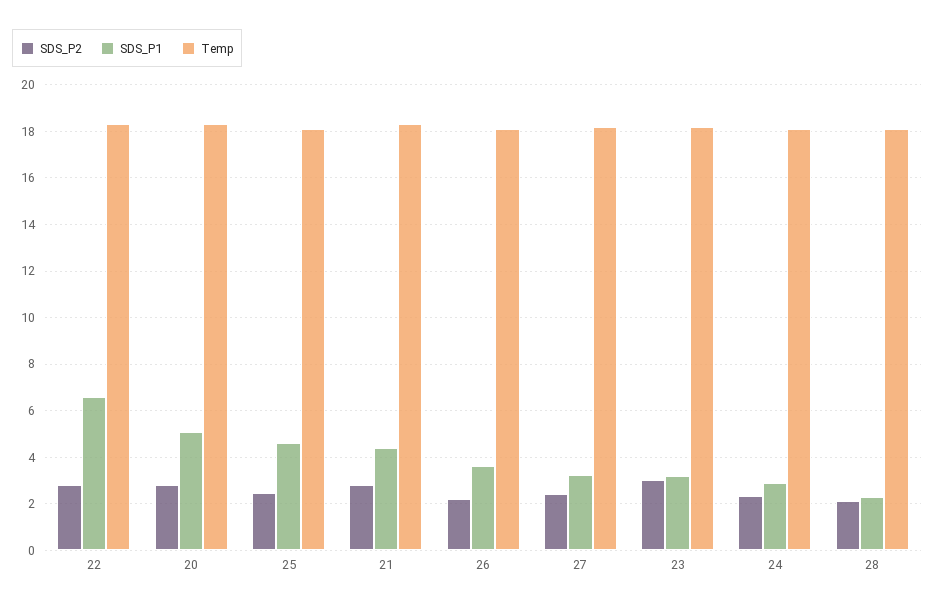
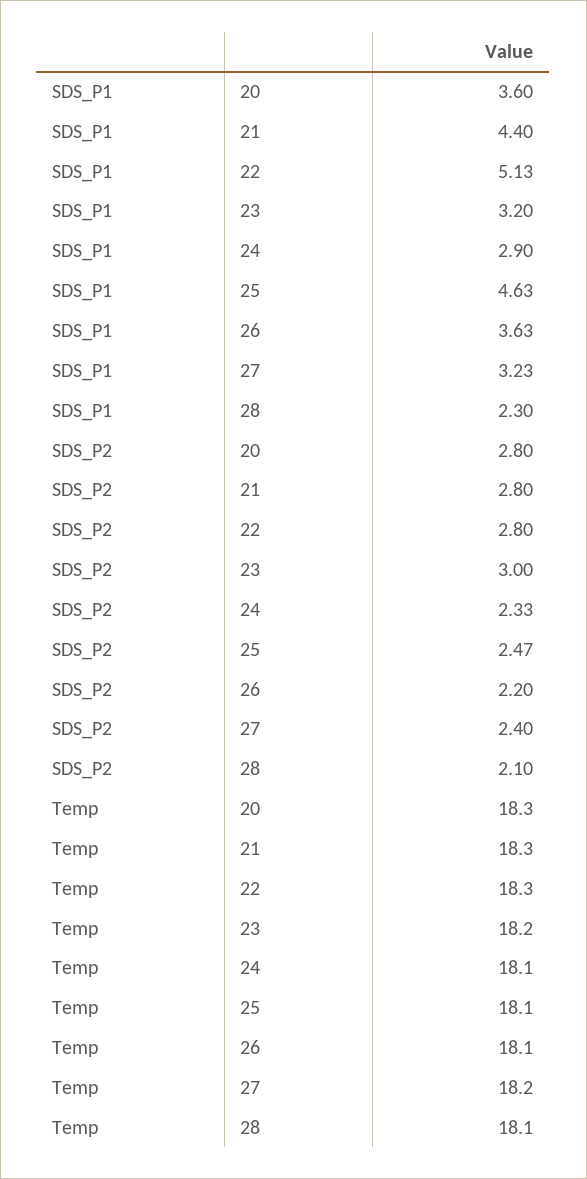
SDS_P1, 22: 6.5 -> 5.13
SDS_P1, 20: 5 -> 3.6

